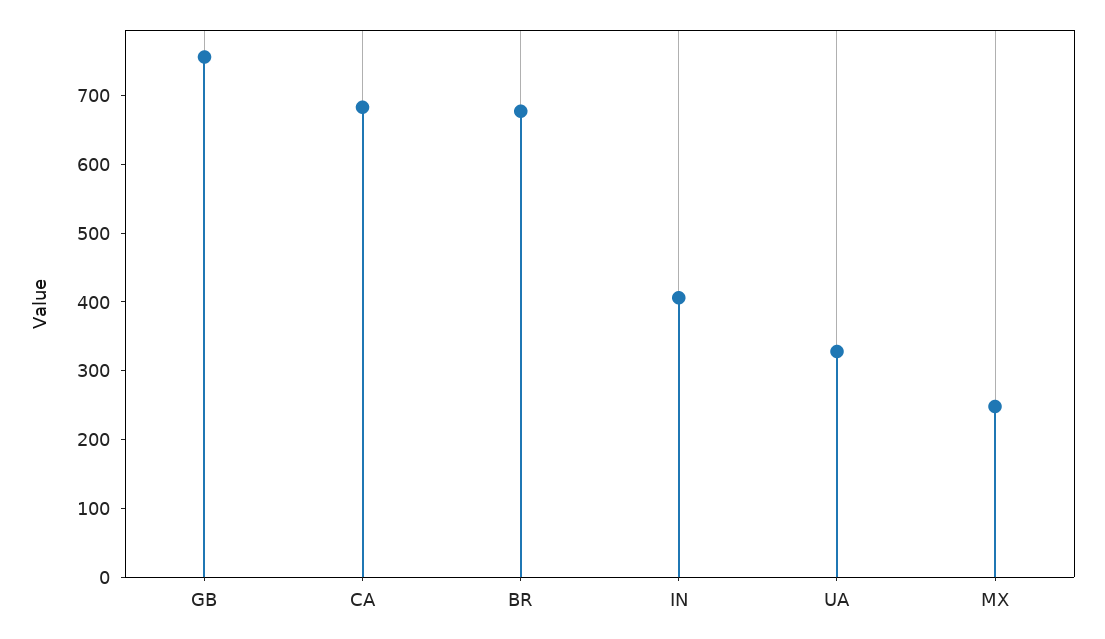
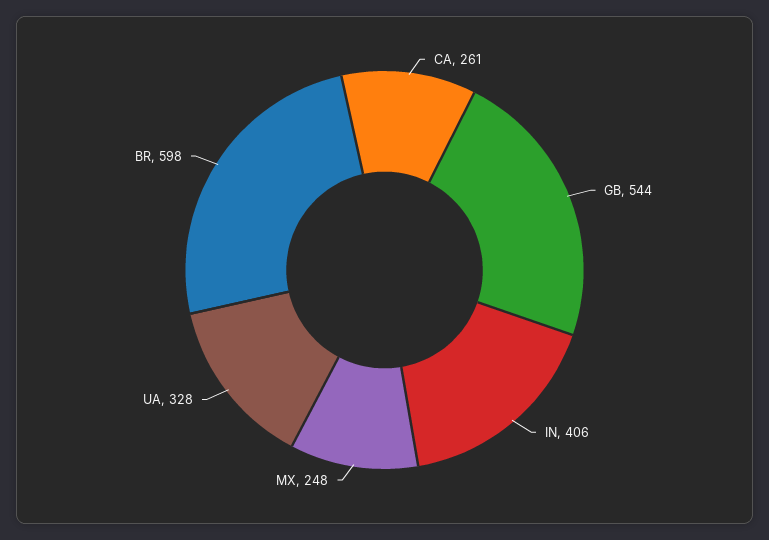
GB: 760 -> 544
CA: 680 -> 261
BR: 680 -> 598

